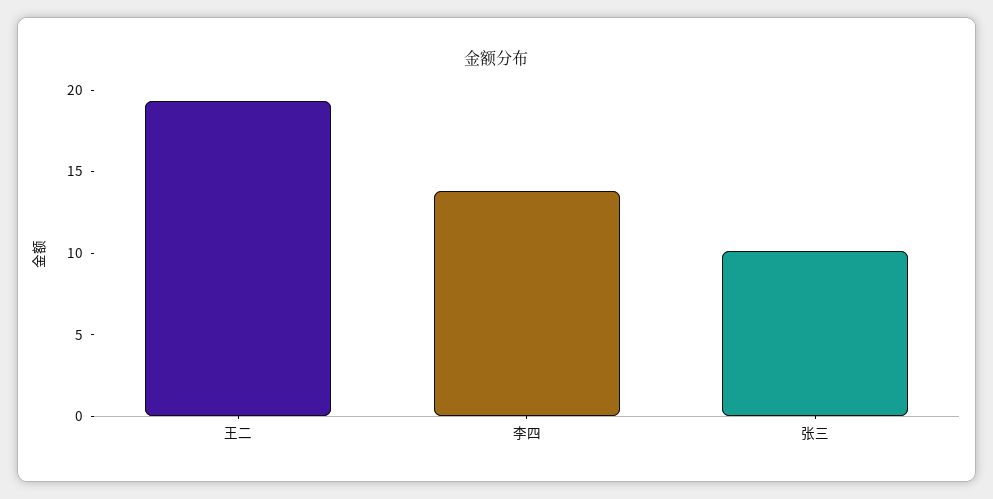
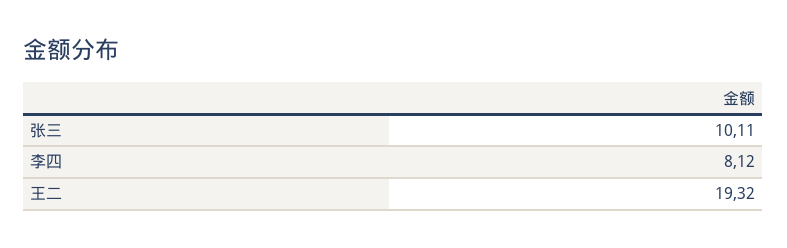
李四: 14 -> 8.12

